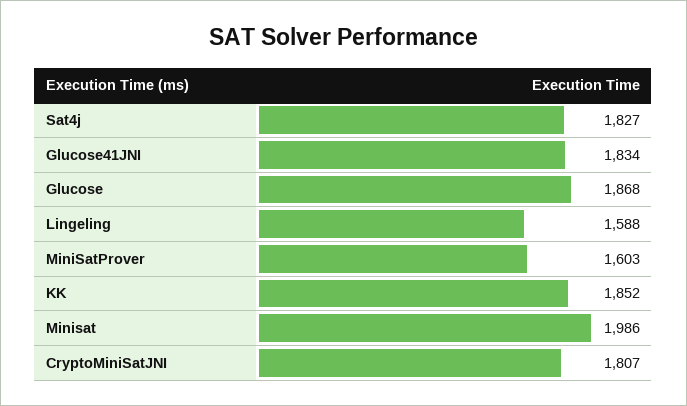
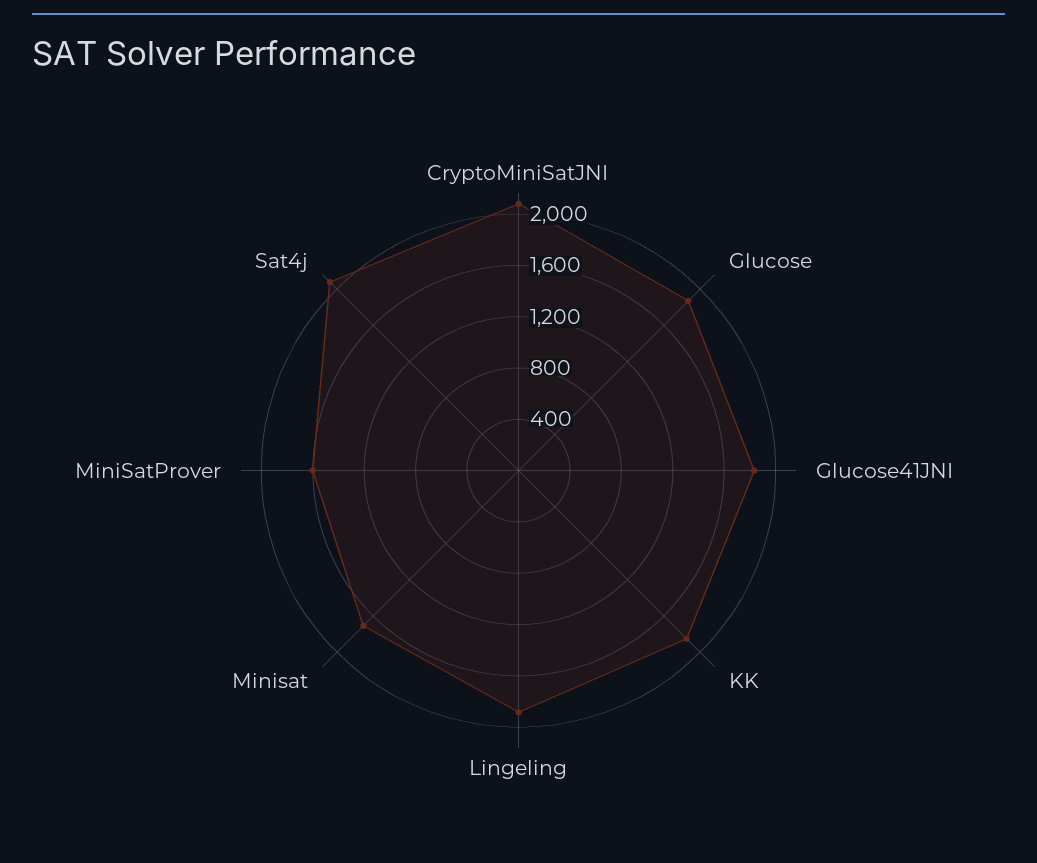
Sat4j: 1827 -> 2100
Lingeling: 1588 -> 1900
Minisat: 1986 -> 1700
CryptoMiniSatJNI: 1807 -> 2100

